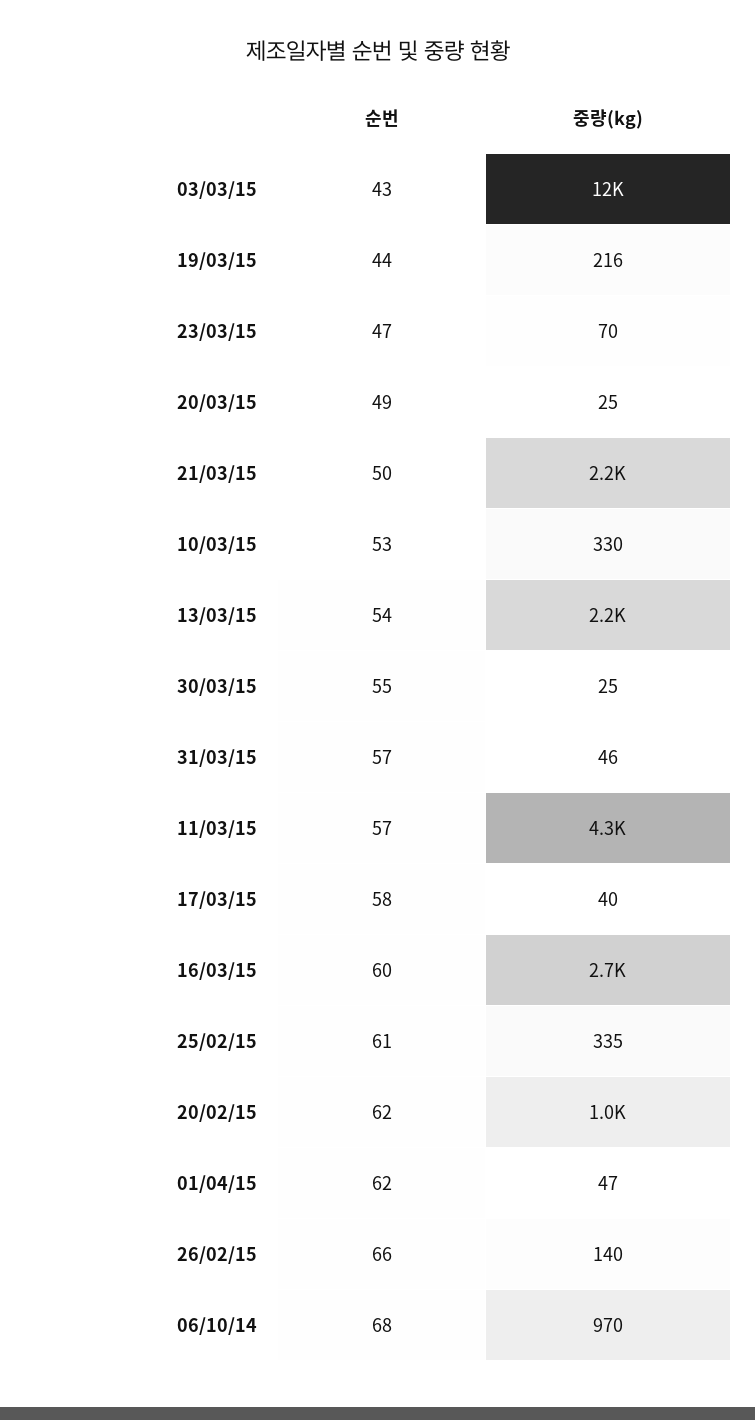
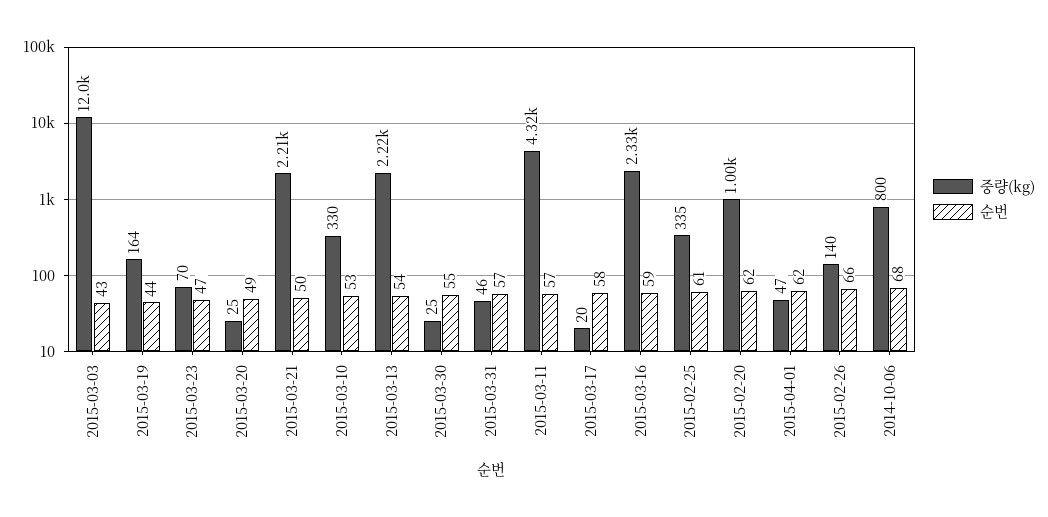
중량(kg), 19/03/15: 216 -> 164
중량(kg), 17/03/15: 40 -> 20
순번, 16/03/15: 60 -> 59
중량(kg), 16/03/15: 2700 -> 2330
중량(kg), 06/10/14: 970 -> 800

